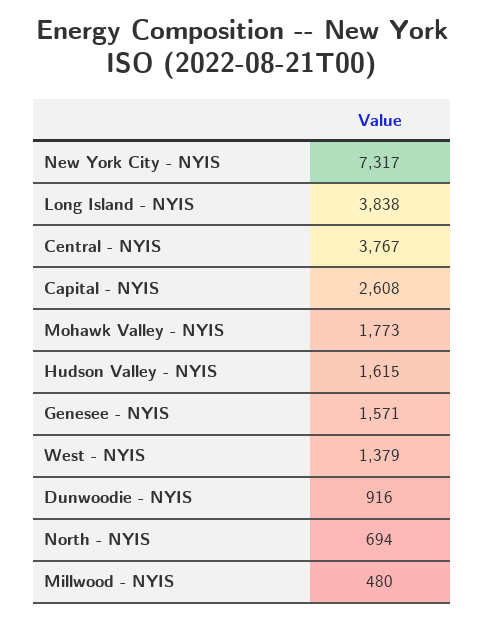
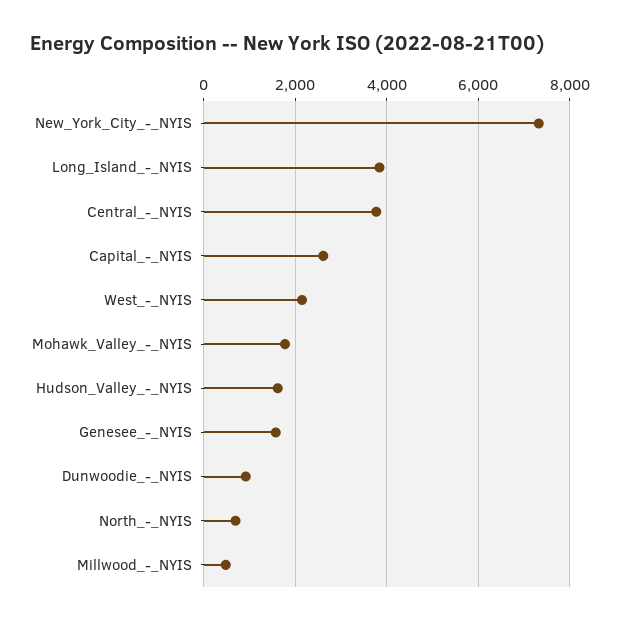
West - NYIS: 1379 -> 2200

